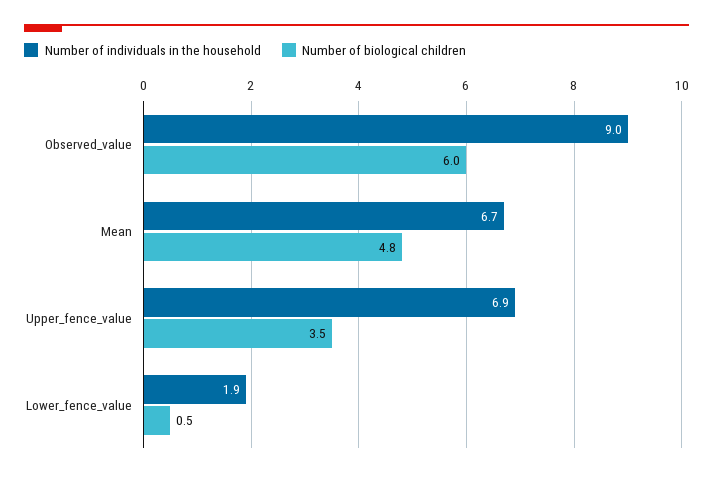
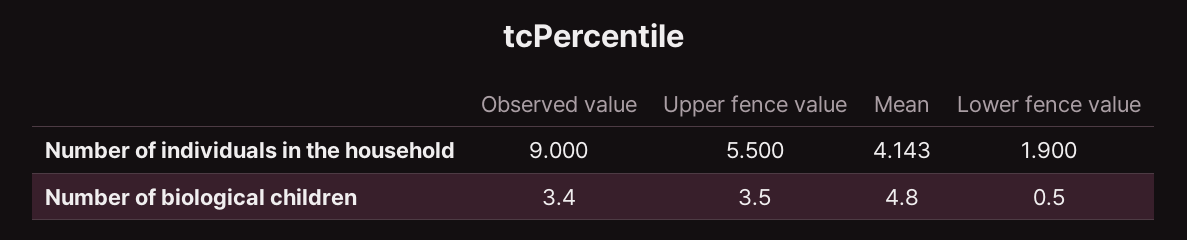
Number of biological children, Observed_value: 6 -> 3.4
Number of individuals in the household, Mean: 6.7 -> 4.143
Number of individuals in the household, Upper_fence_value: 6.9 -> 5.5

